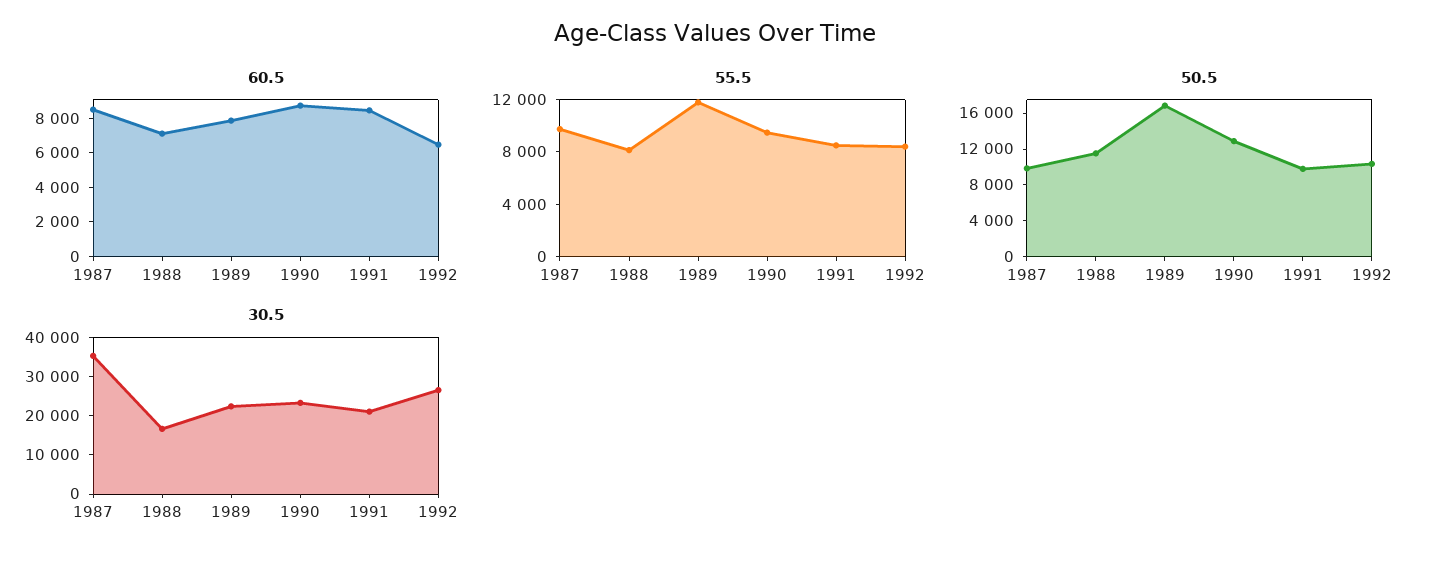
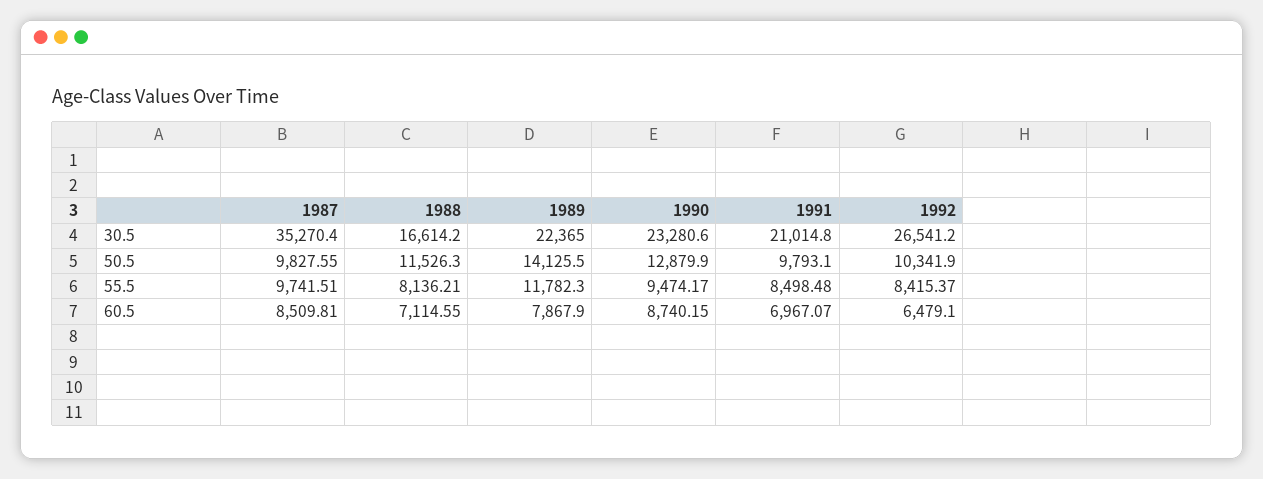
60.5, 1991: 8500 -> 6967.07
50.5, 1989: 17000 -> 14125.5

